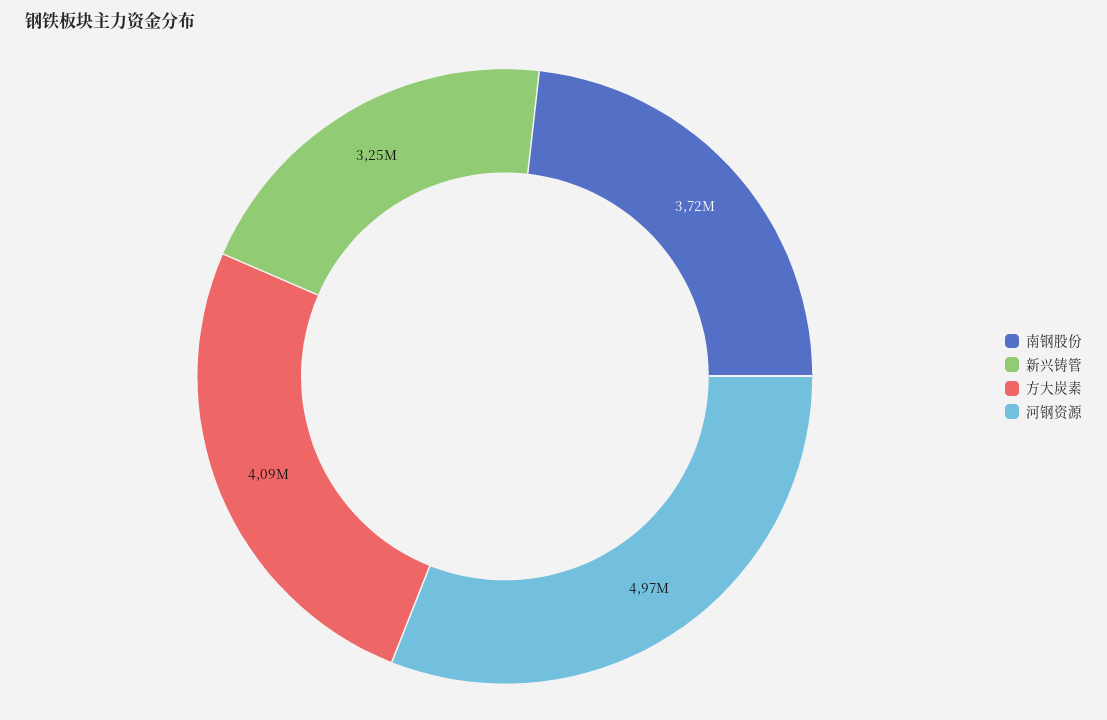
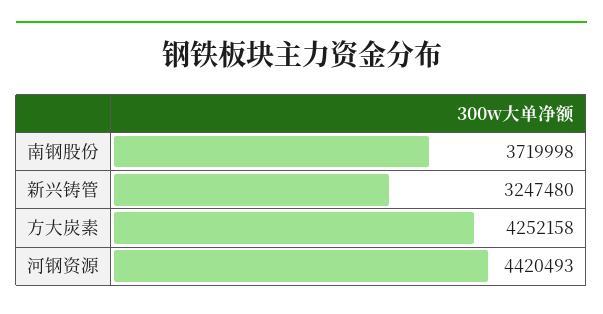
方大炭素: 4090000 -> 4252158
河钢资源: 4970000 -> 4420493

